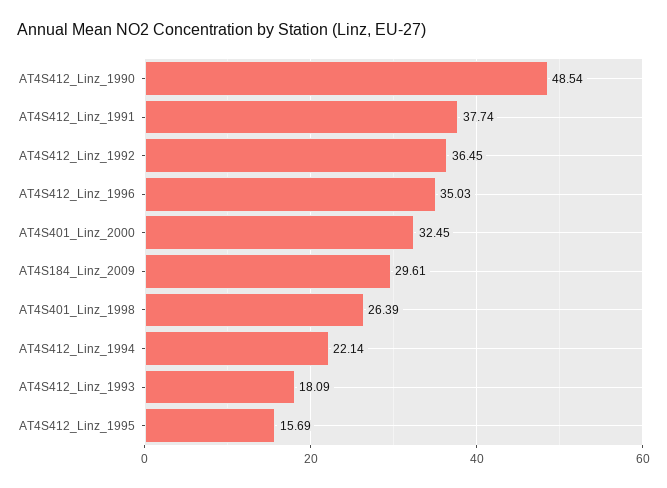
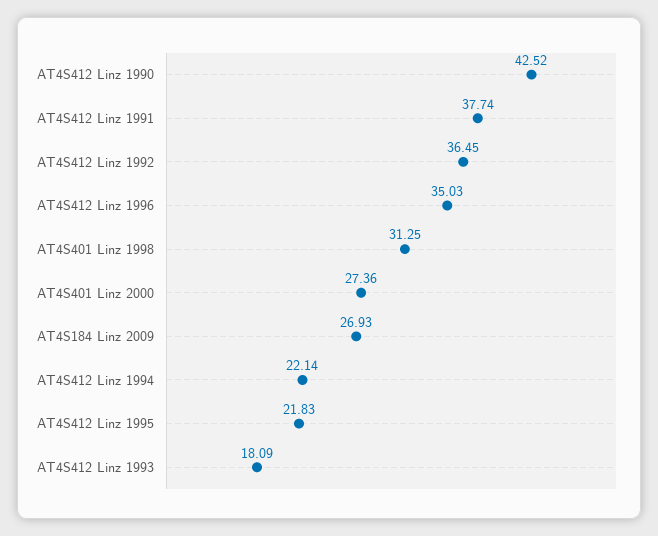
AT4S412_Linz_1990: 48.54 -> 42.52
AT4S401_Linz_2000: 32.45 -> 27.36
AT4S184_Linz_2009: 29.61 -> 26.93
AT4S401_Linz_1998: 26.39 -> 31.25
AT4S412_Linz_1995: 15.69 -> 21.83

